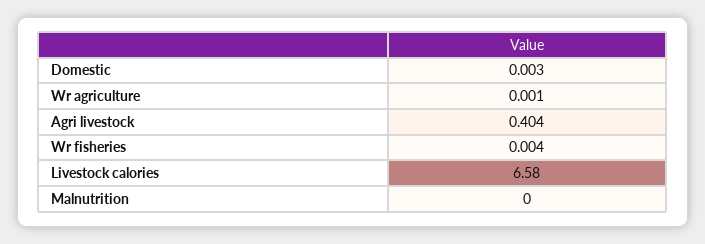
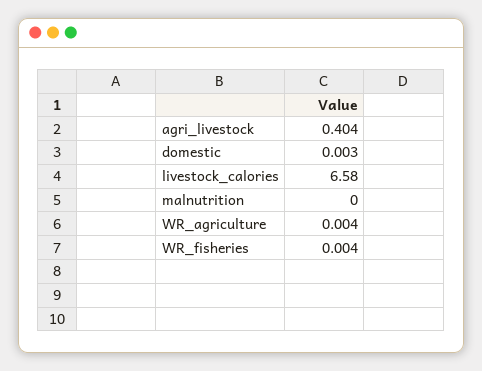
Wr agriculture: 0.001 -> 0.004

